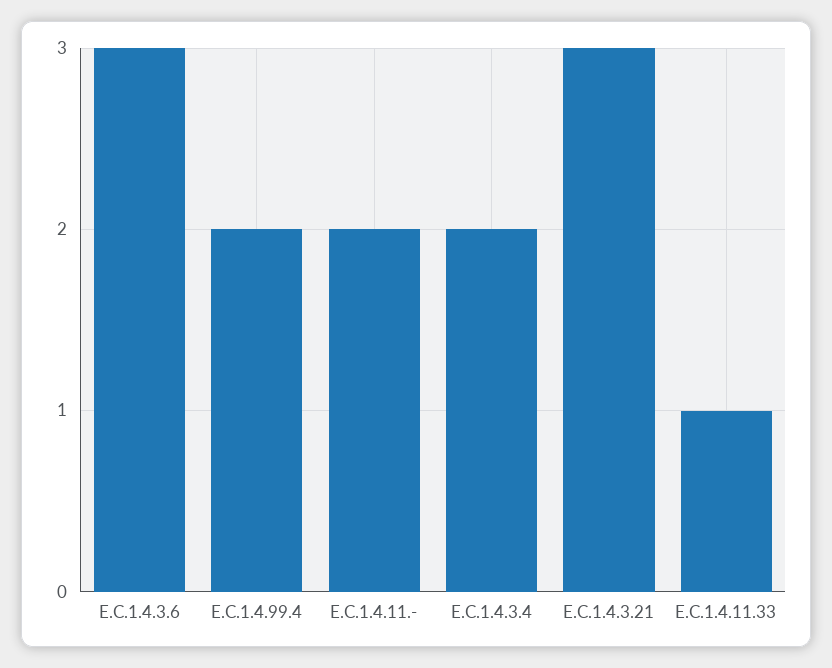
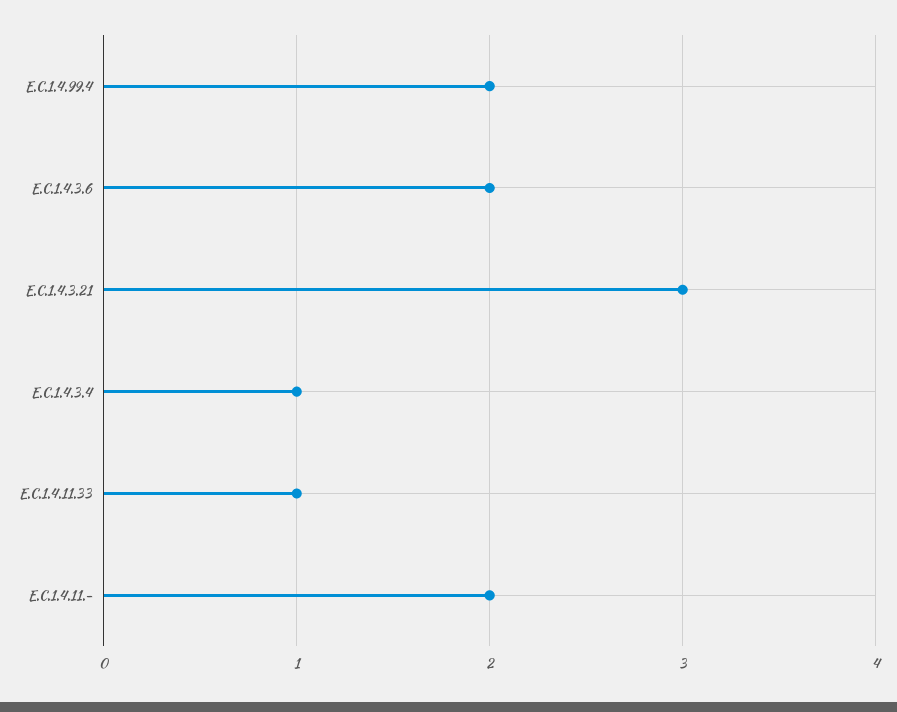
E.C.1.4.3.6: 3 -> 2
E.C.1.4.3.4: 2 -> 1

